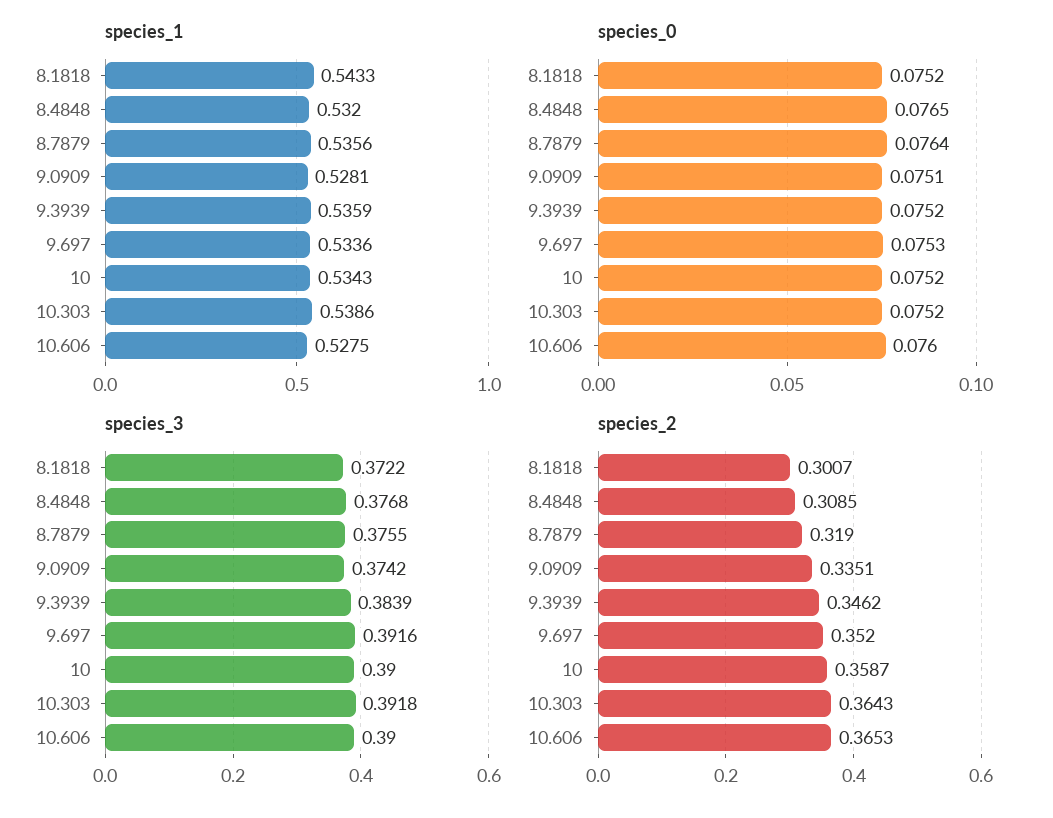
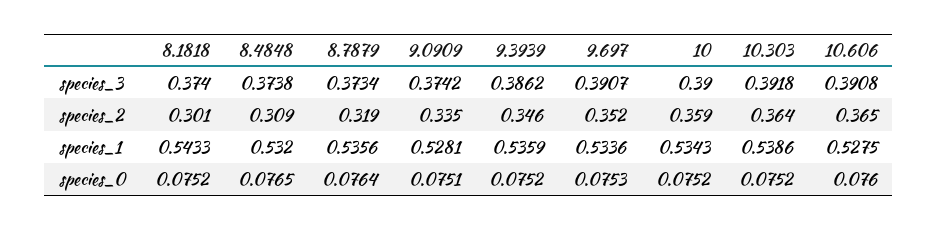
species_3, 8.1818: 0.3722 -> 0.374
species_3, 8.4848: 0.3768 -> 0.3738
species_3, 8.7879: 0.3755 -> 0.3734
species_3, 9.3939: 0.3839 -> 0.3862
species_3, 9.697: 0.3916 -> 0.3907
species_3, 10.606: 0.39 -> 0.3908

